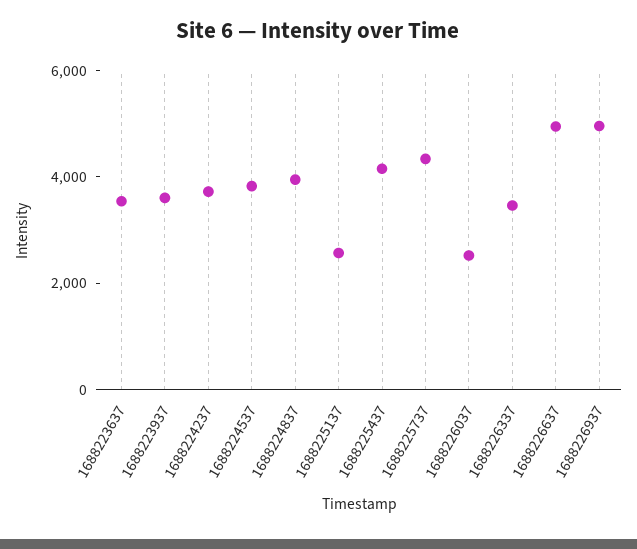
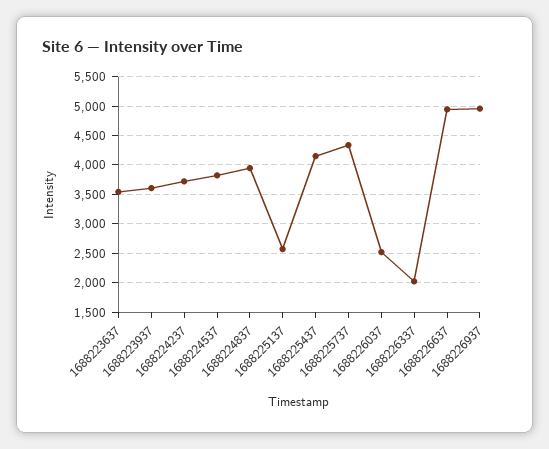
1688226337: 3500 -> 2000

